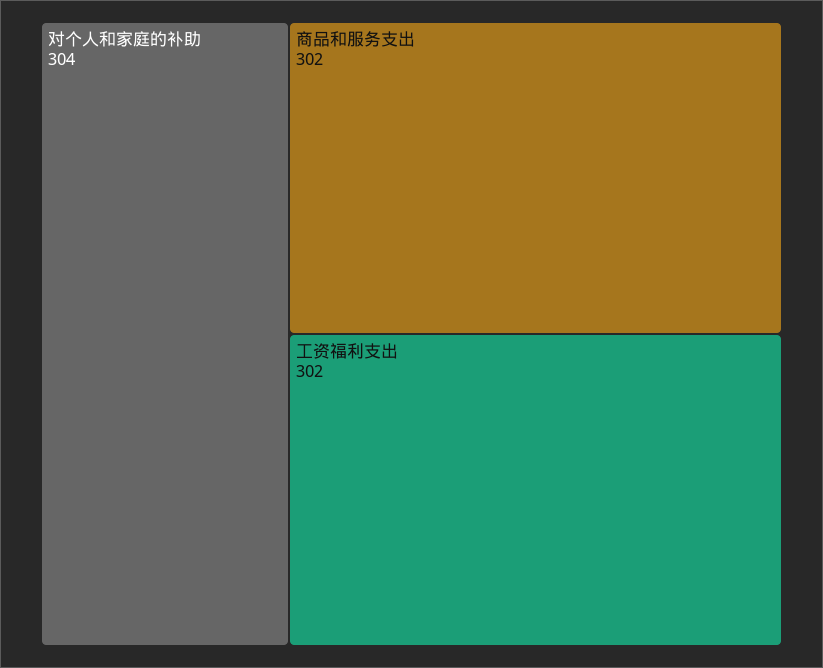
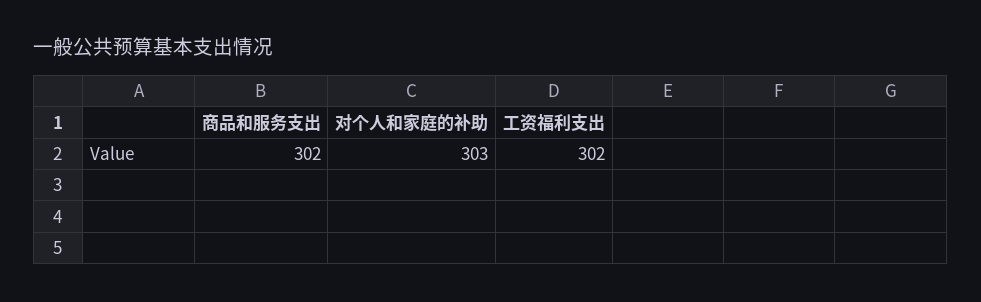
对个人和家庭的补助: 304 -> 303

